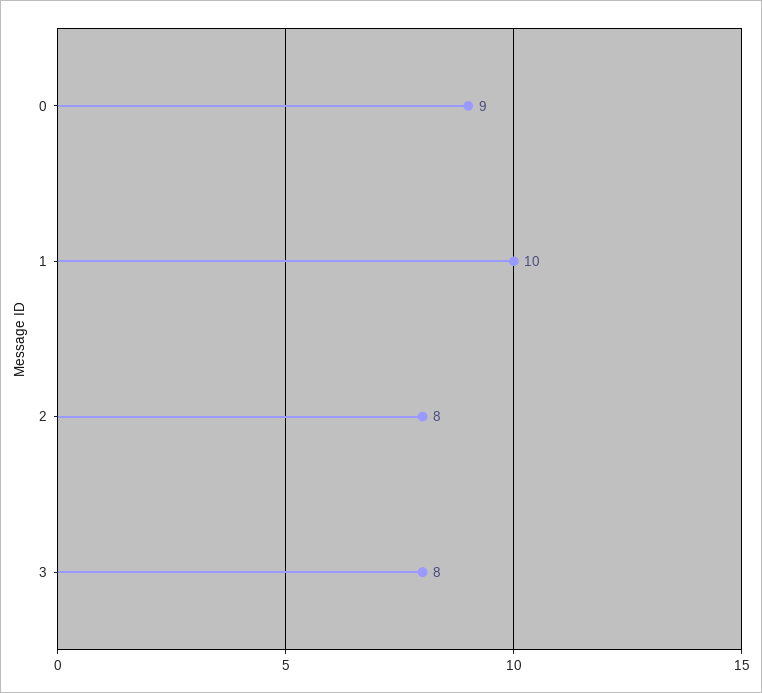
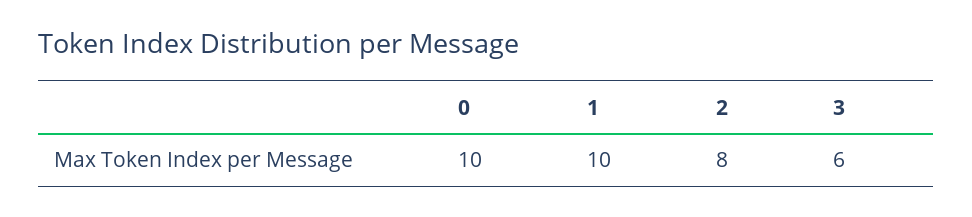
0: 9 -> 10
3: 8 -> 6

